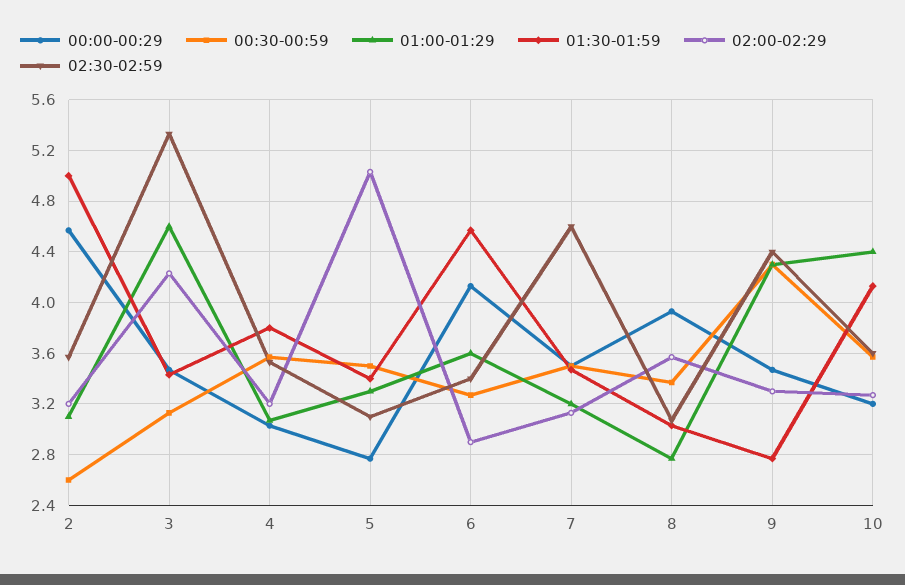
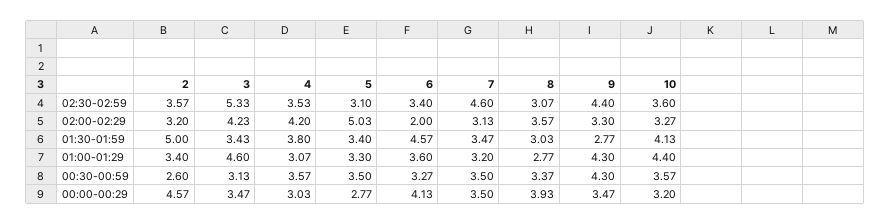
01:00-01:29, 2: 3.1 -> 3.4
02:00-02:29, 4: 3.2 -> 4.2
02:00-02:29, 6: 2.9 -> 2

